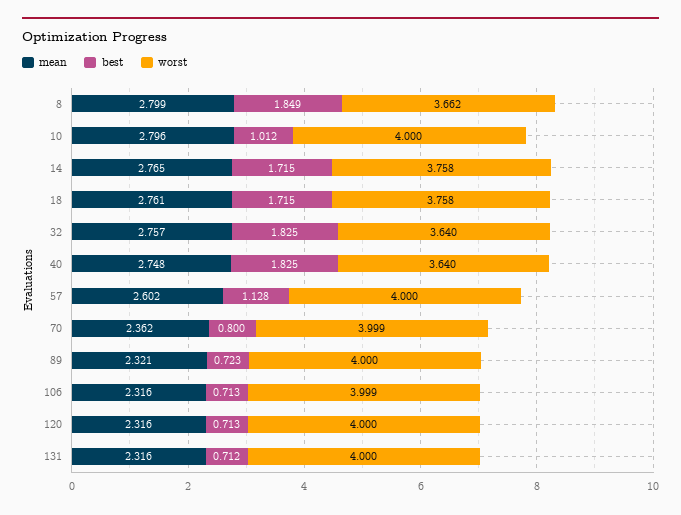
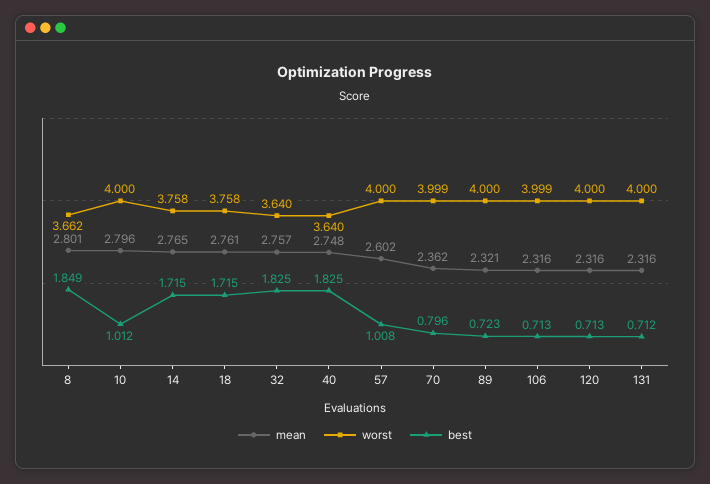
mean, 8: 2.799 -> 2.801
best, 57: 1.128 -> 1.008
best, 70: 0.8 -> 0.796

